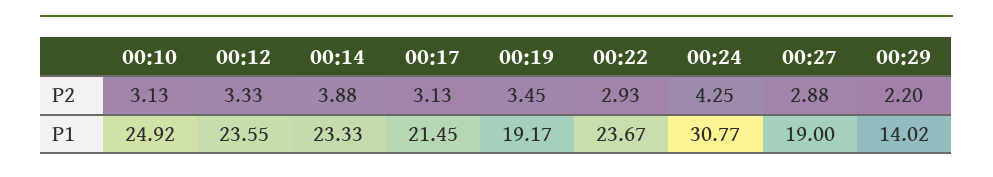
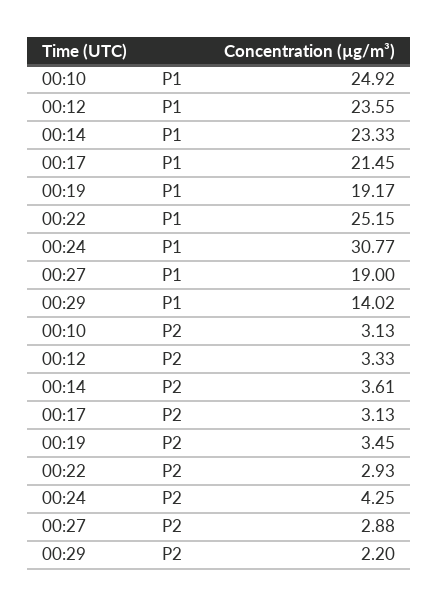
00:14, P2: 3.88 -> 3.61
00:22, P1: 23.67 -> 25.15

